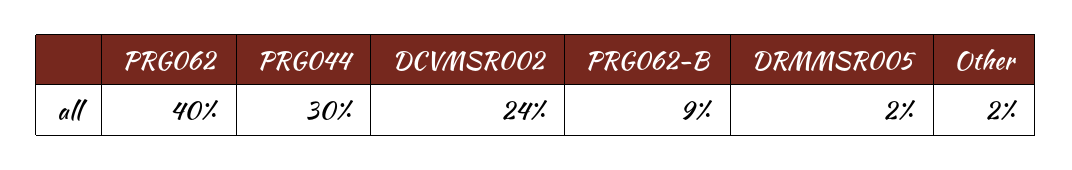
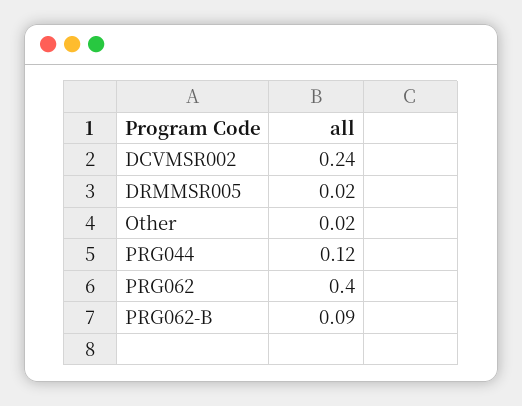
PRG044: 0.3 -> 0.12

